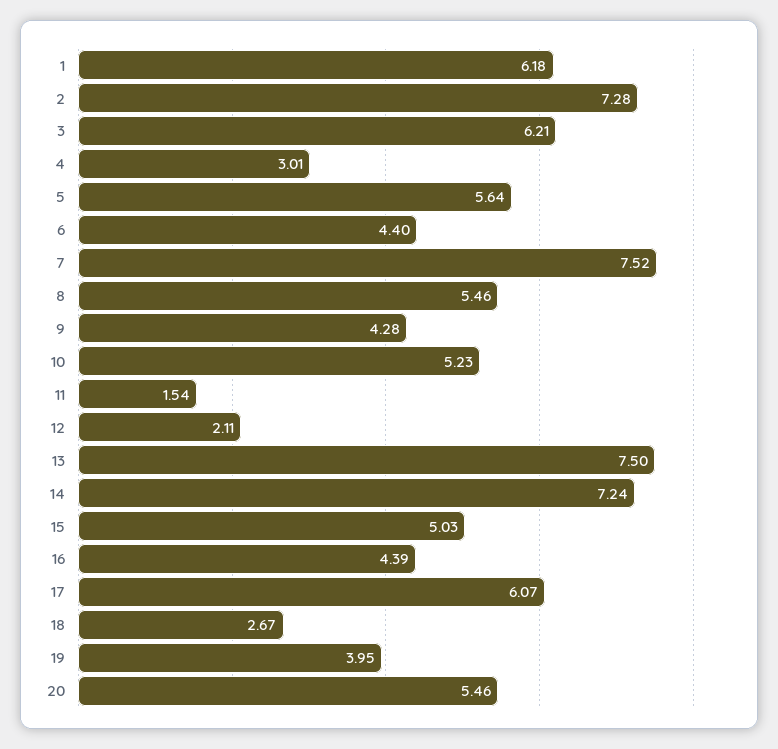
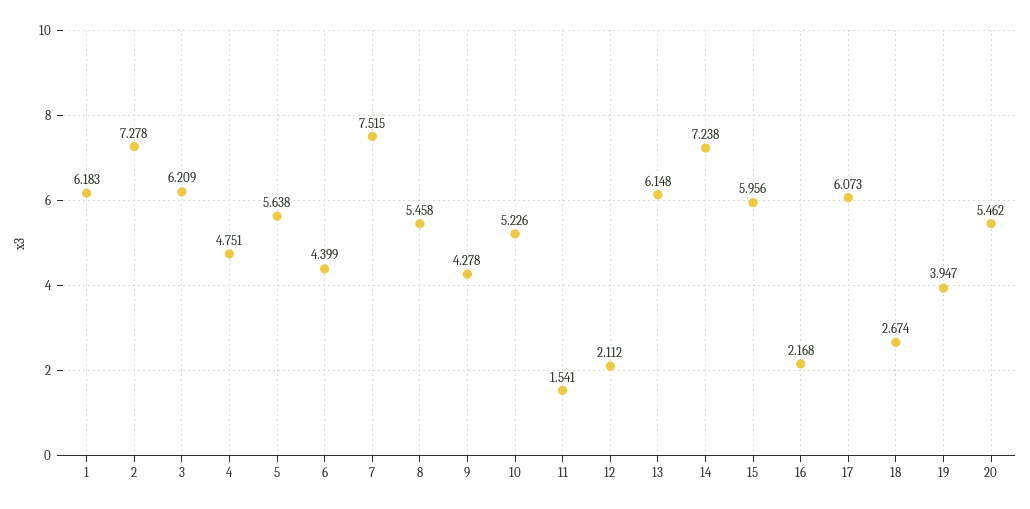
4: 3.01 -> 4.751
13: 7.5 -> 6.148
15: 5.03 -> 5.956
16: 4.39 -> 2.168

